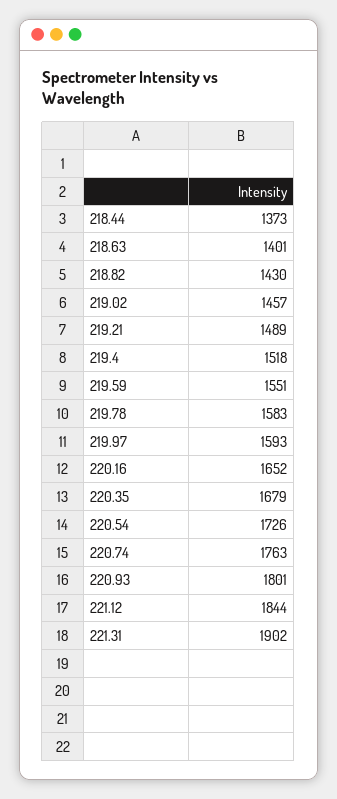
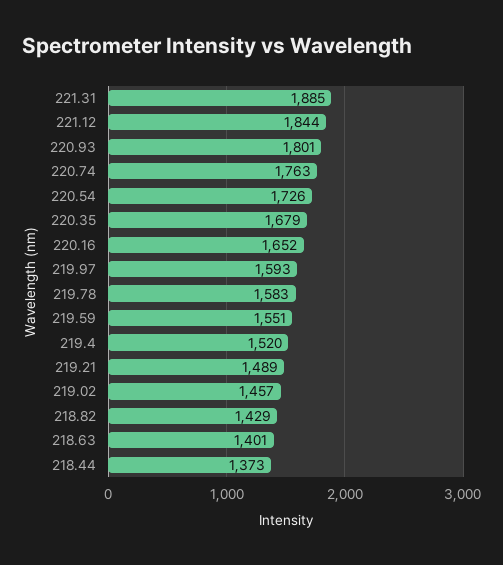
218.82: 1430 -> 1429
219.4: 1518 -> 1520
221.31: 1902 -> 1885

